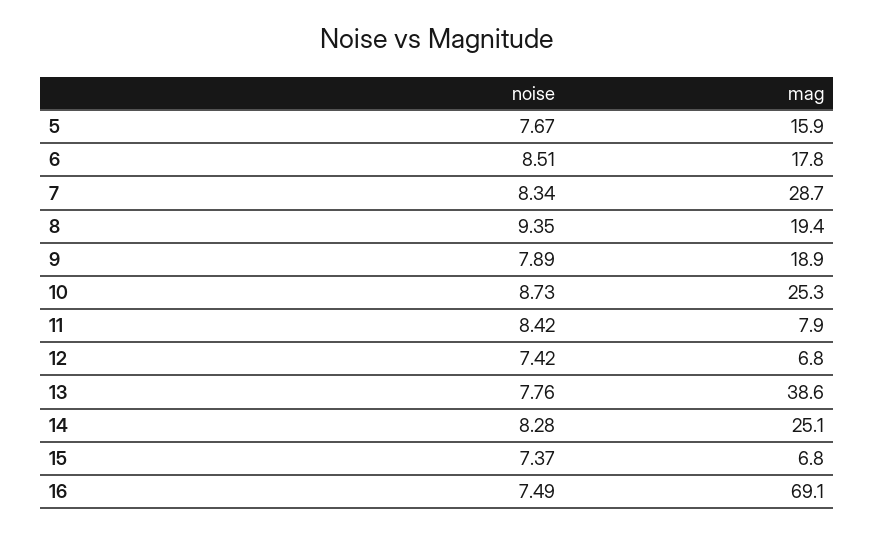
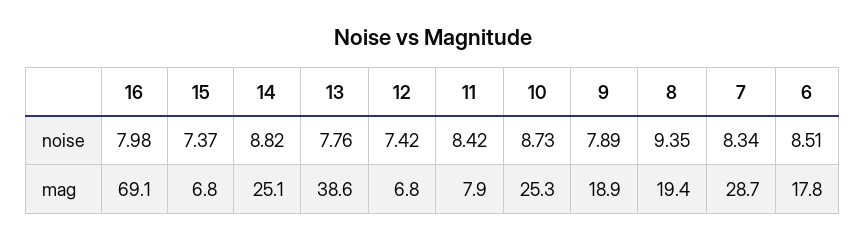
noise, 5: 7.67 -> none
mag, 5: 15.9 -> none
noise, 14: 8.28 -> 8.82
noise, 16: 7.49 -> 7.98

